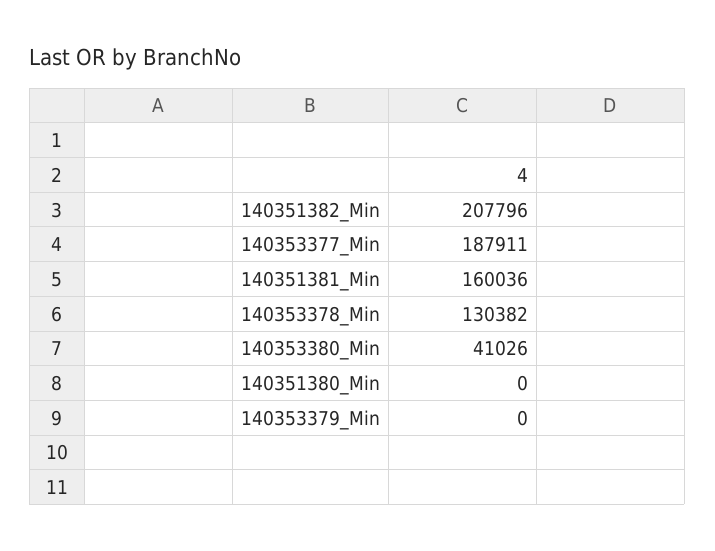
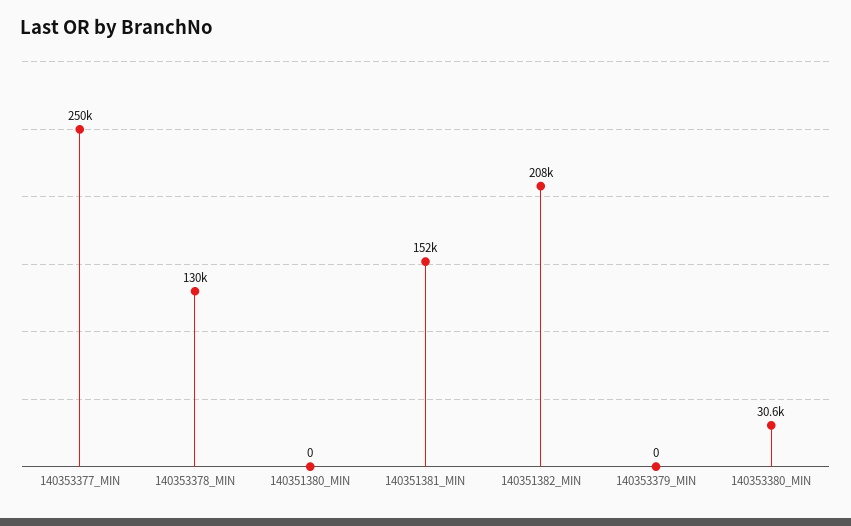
140353377_Min: 187911 -> 250000
140351381_Min: 160036 -> 152000
140353380_Min: 41026 -> 30600

